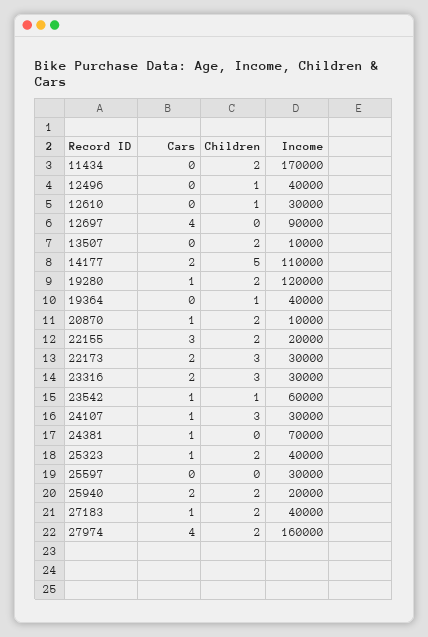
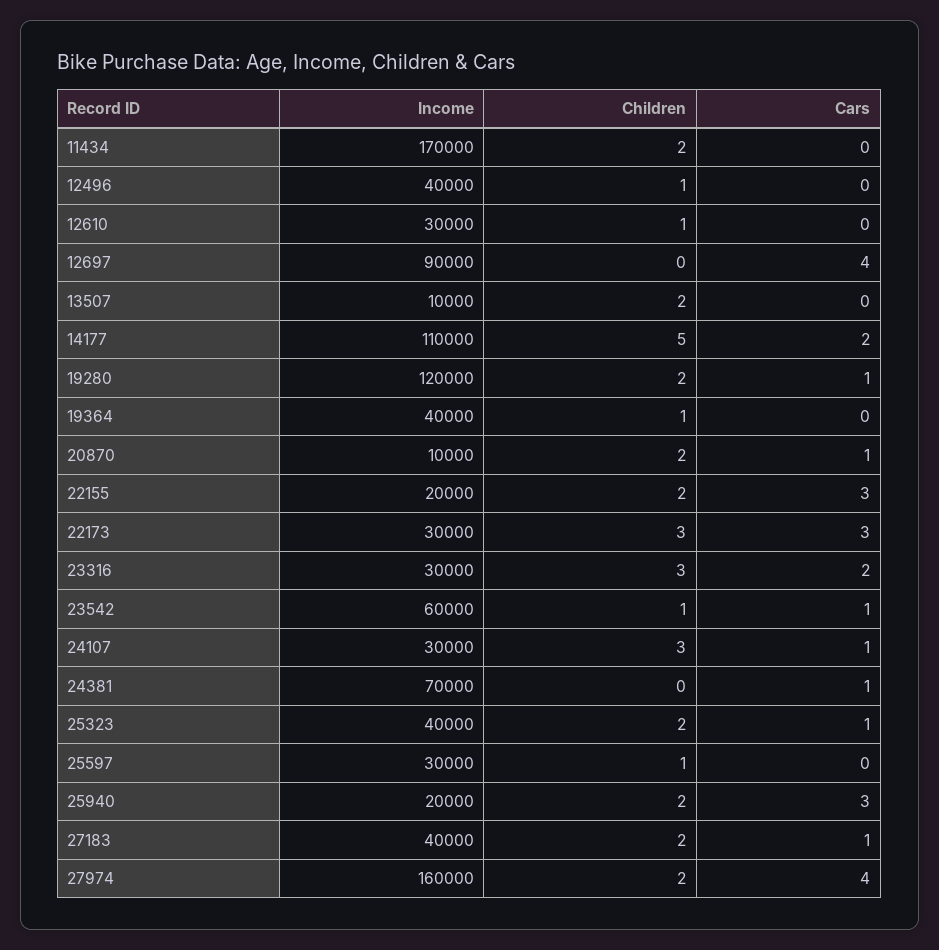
Cars, 22173: 2 -> 3
Children, 25597: 0 -> 1
Cars, 25940: 2 -> 3

